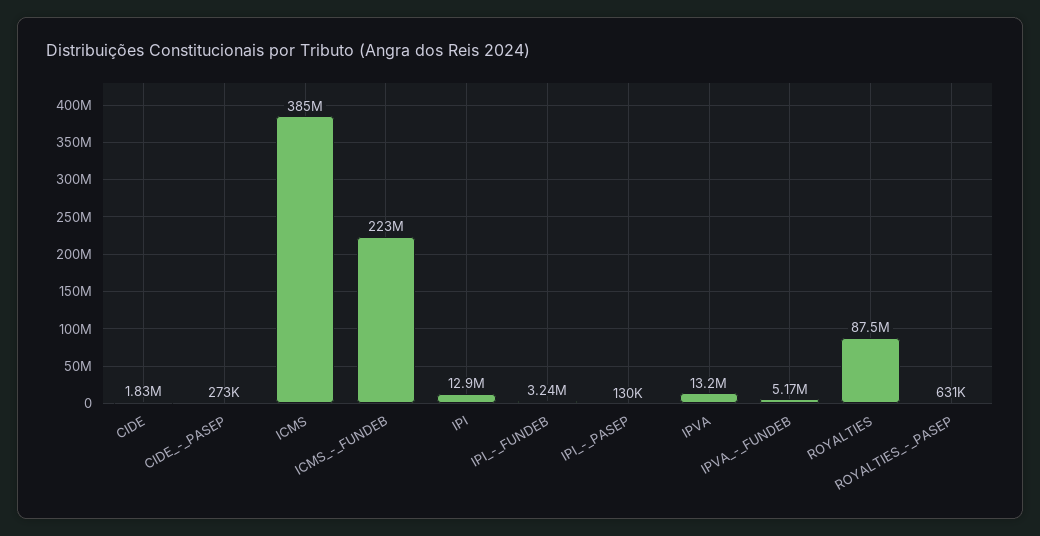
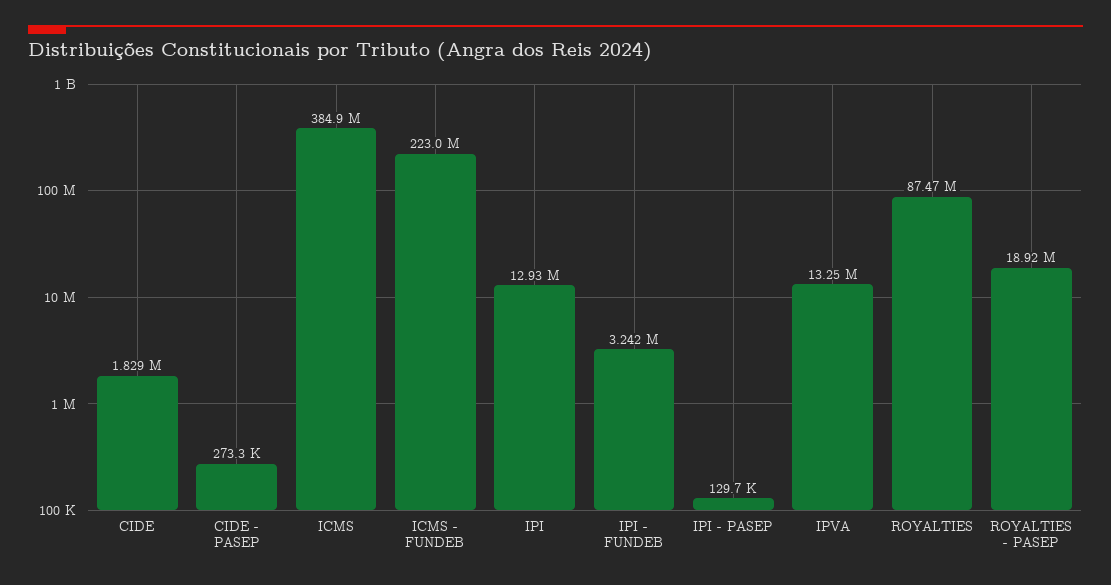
IPVA_-_FUNDEB: 5170000 -> none
ROYALTIES_-_PASEP: 631000 -> 18920000

